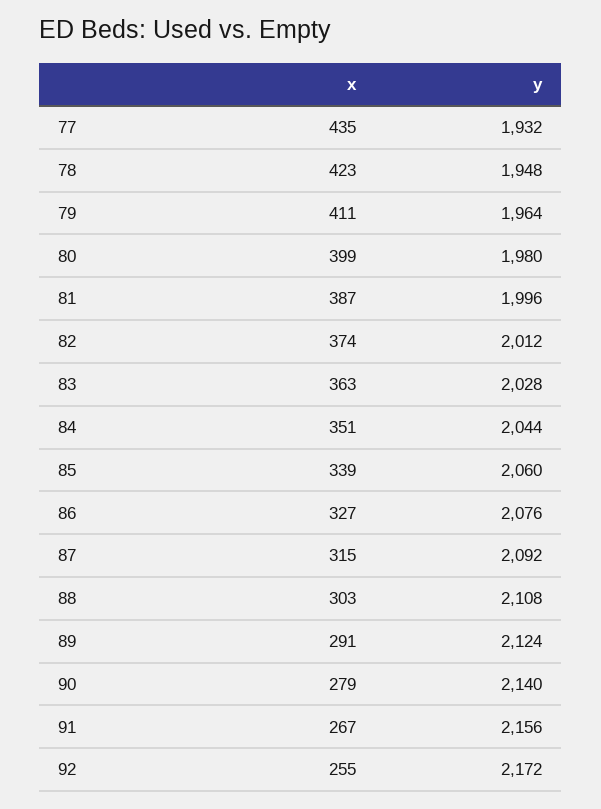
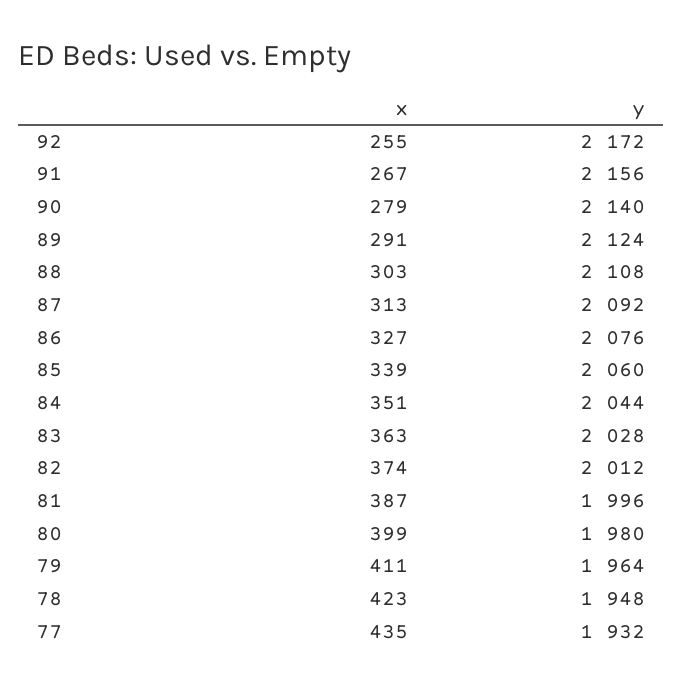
x, 87: 315 -> 313

